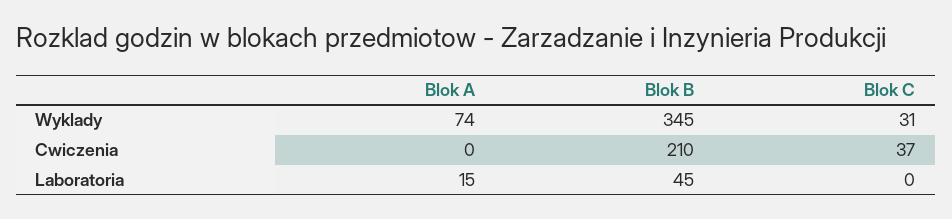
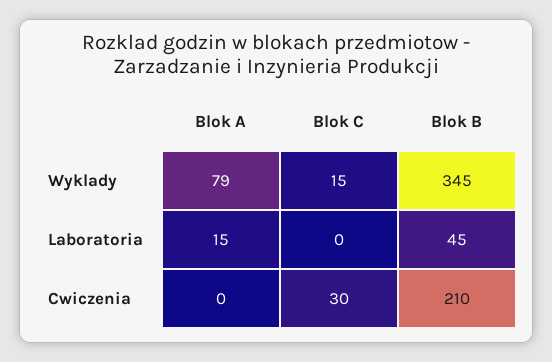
Blok A, Wyklady: 74 -> 79
Blok C, Wyklady: 31 -> 15
Blok C, Cwiczenia: 37 -> 30

